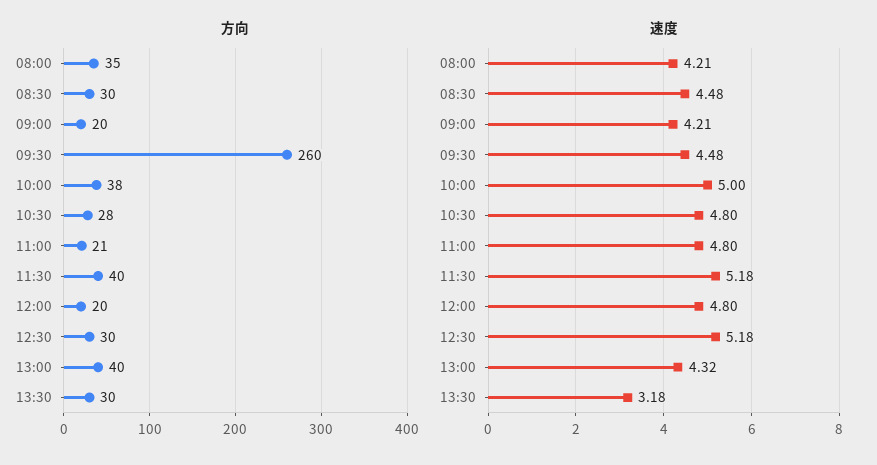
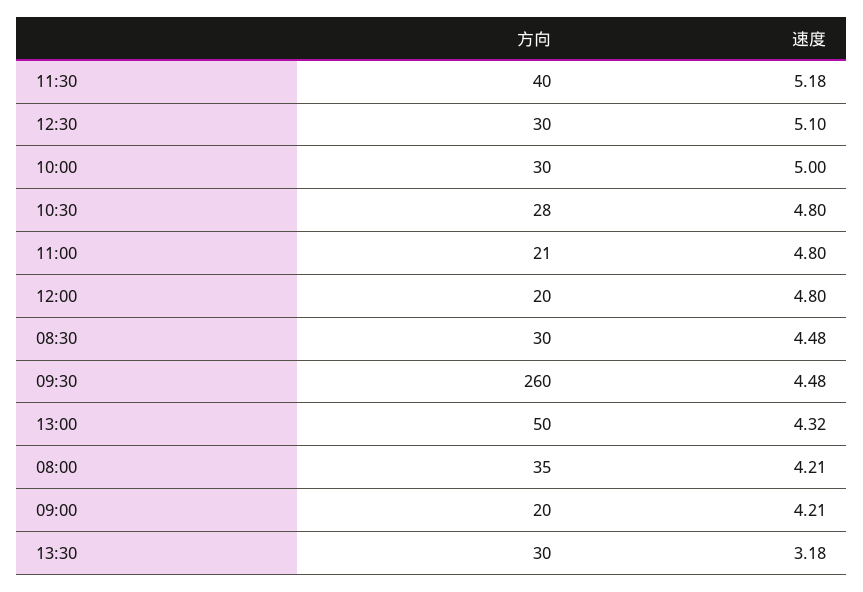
方向, 10:00: 38 -> 30
方向, 13:00: 40 -> 50
速度, 12:30: 5.18 -> 5.1

